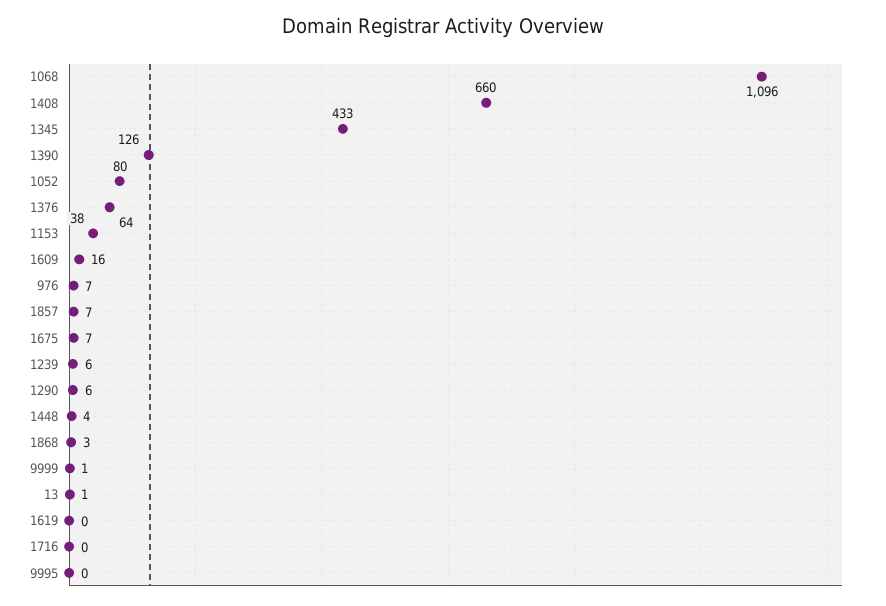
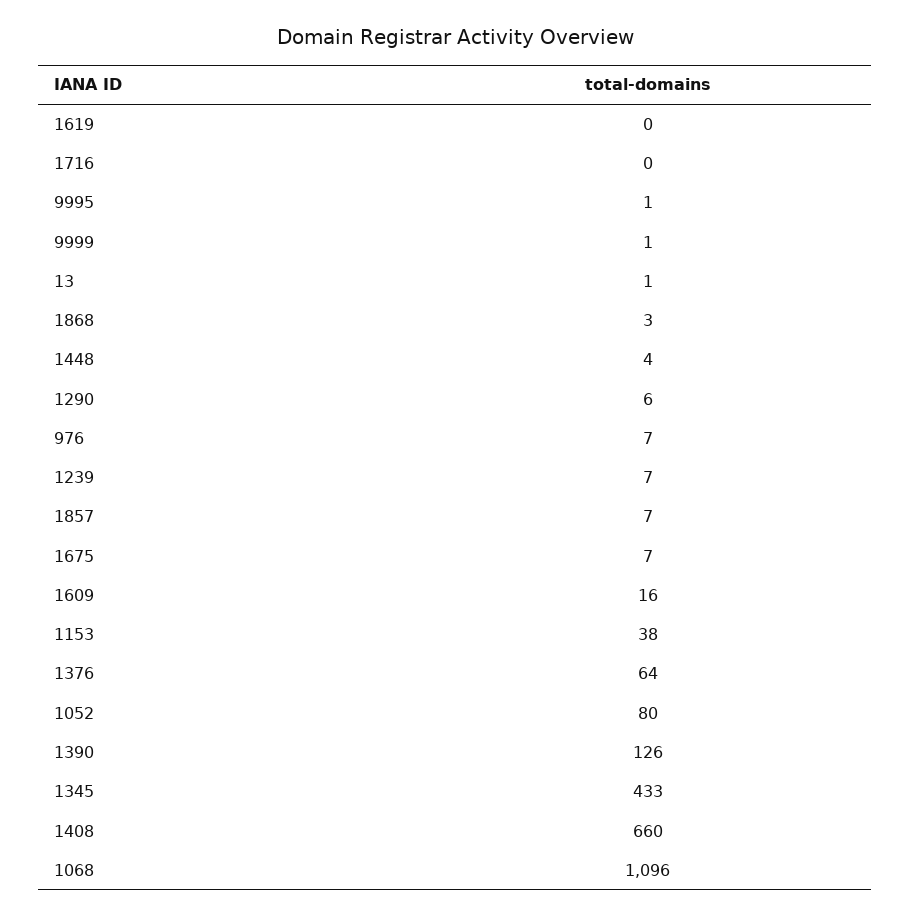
1239: 6 -> 7
9995: 0 -> 1

